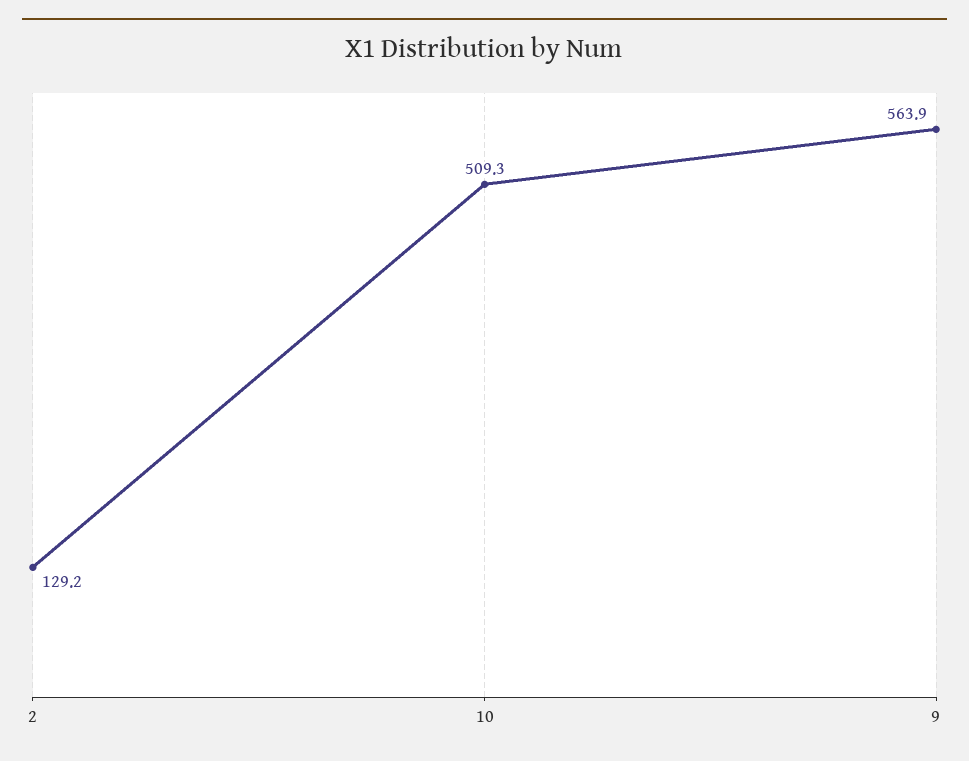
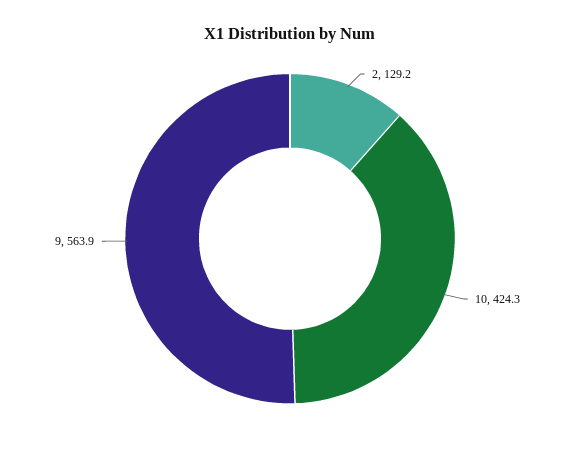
10: 509.3 -> 424.3

